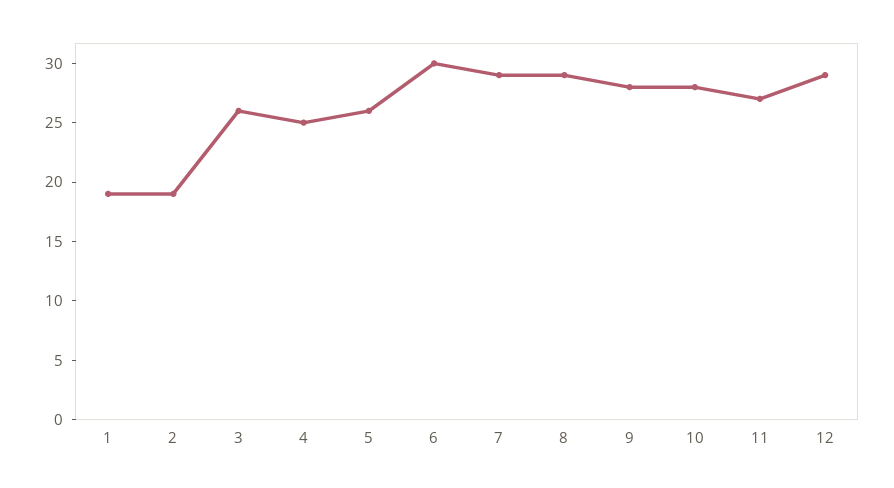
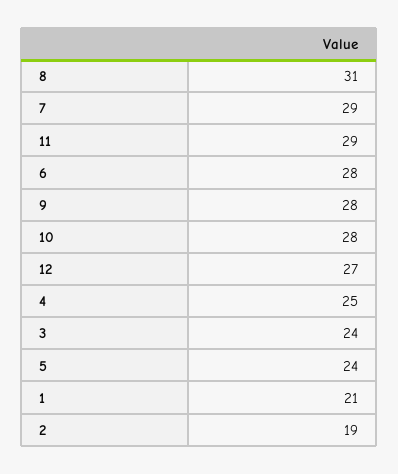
1: 19 -> 21
3: 26 -> 24
5: 26 -> 24
6: 30 -> 28
8: 29 -> 31
11: 27 -> 29
12: 29 -> 27

